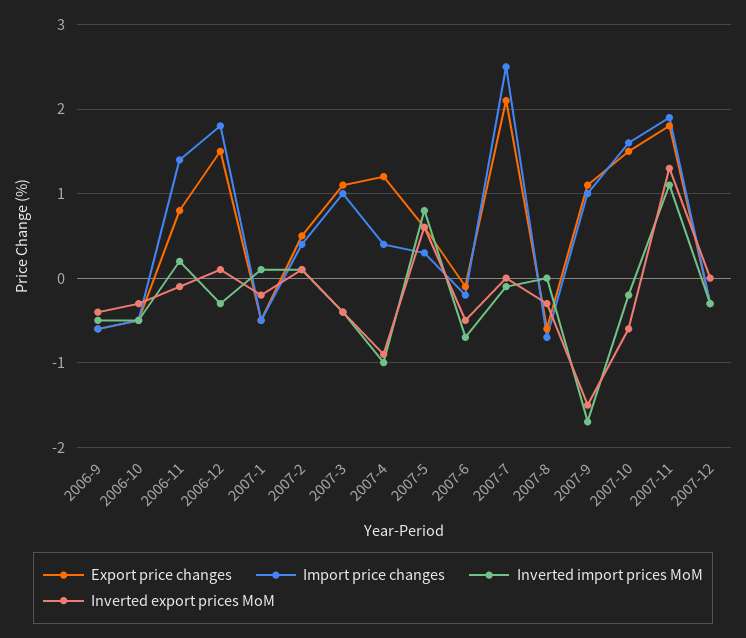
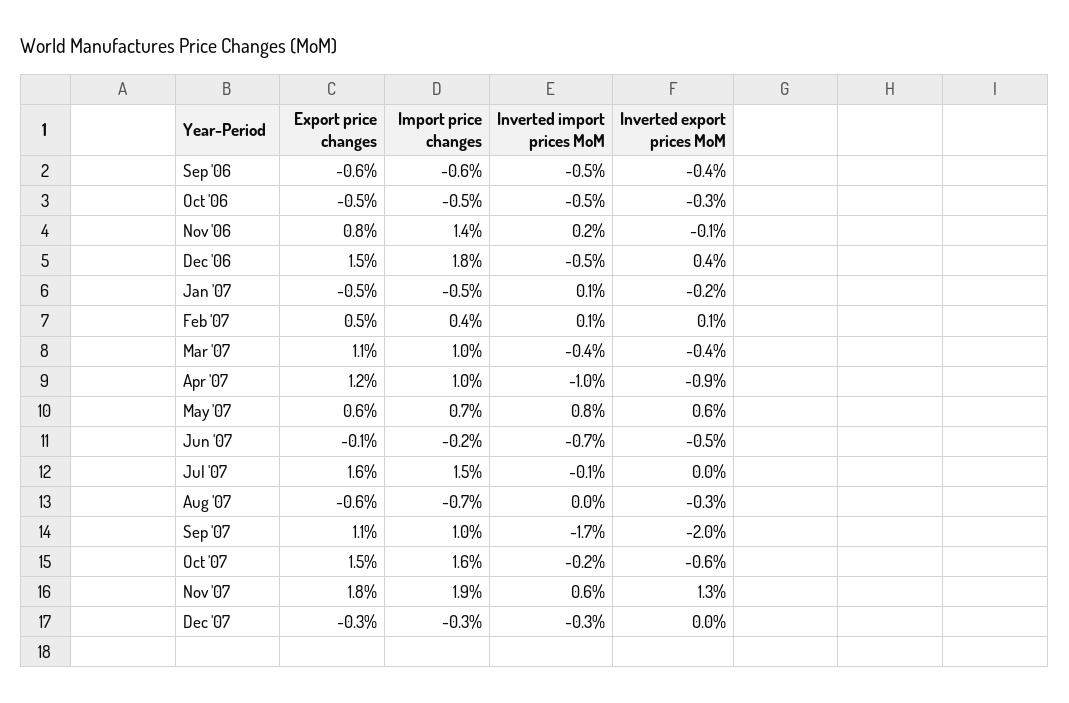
Inverted import prices MoM, 2006-12: -0.3 -> -0.5
Inverted export prices MoM, 2006-12: 0.1 -> 0.4
Import price changes, 2007-4: 0.4 -> 1
Import price changes, 2007-5: 0.3 -> 0.7
Export price changes, 2007-7: 2.1 -> 1.6
Import price changes, 2007-7: 2.5 -> 1.5
Inverted export prices MoM, 2007-9: -1.5 -> -2
Inverted import prices MoM, 2007-11: 1.1 -> 0.6

